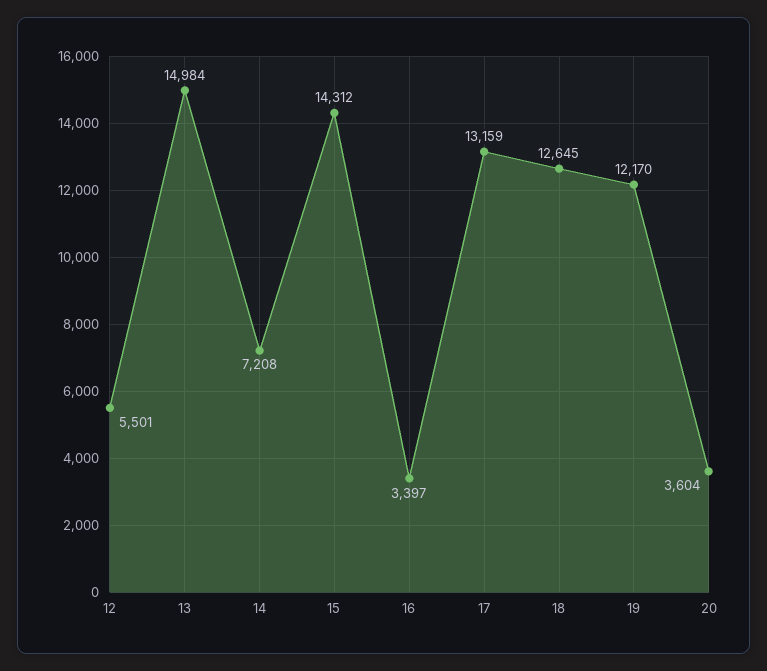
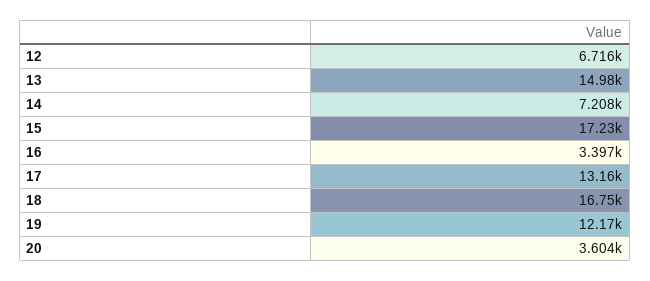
12: 5501 -> 6716
15: 14312 -> 17230
18: 12645 -> 16750

